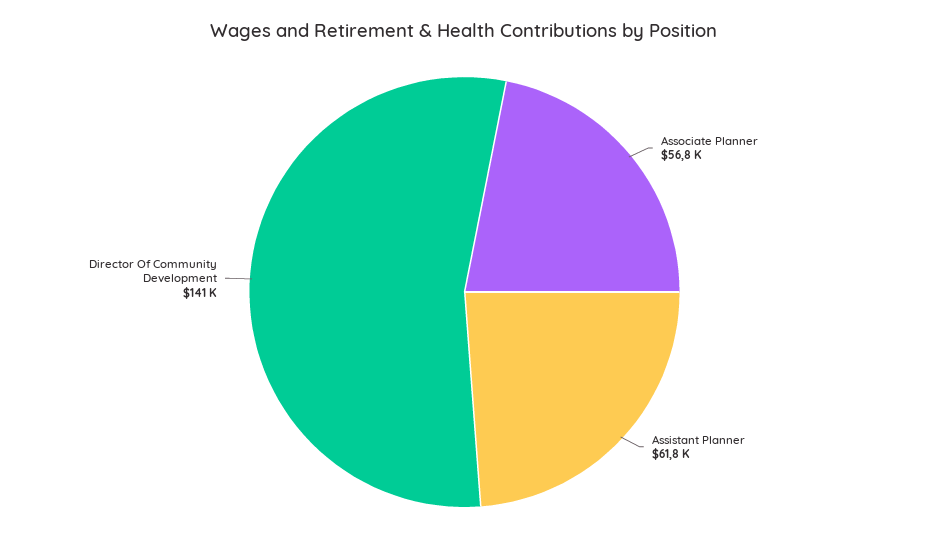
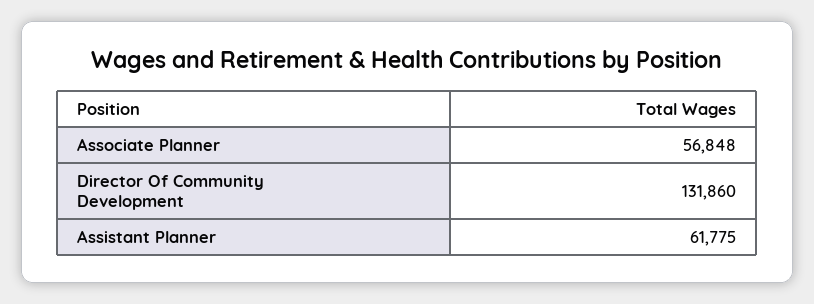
Director Of Community Development: 141000 -> 131860

